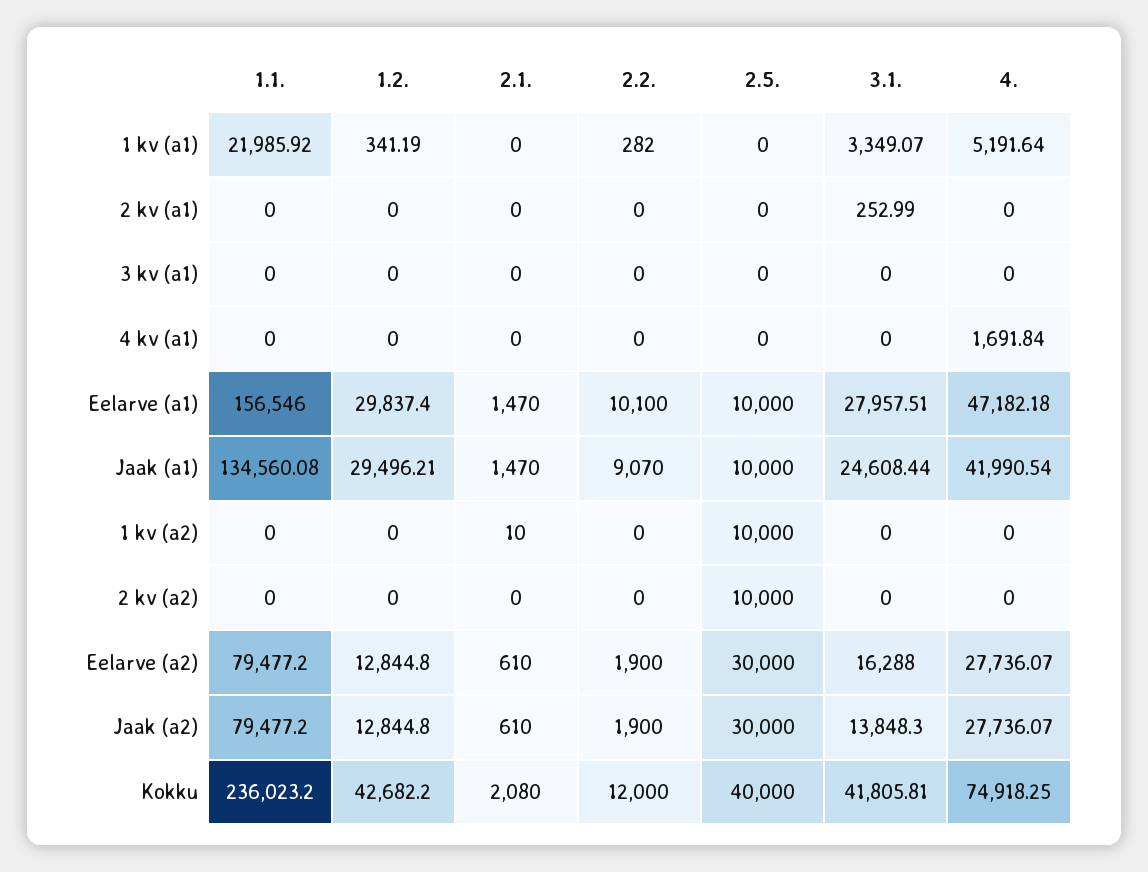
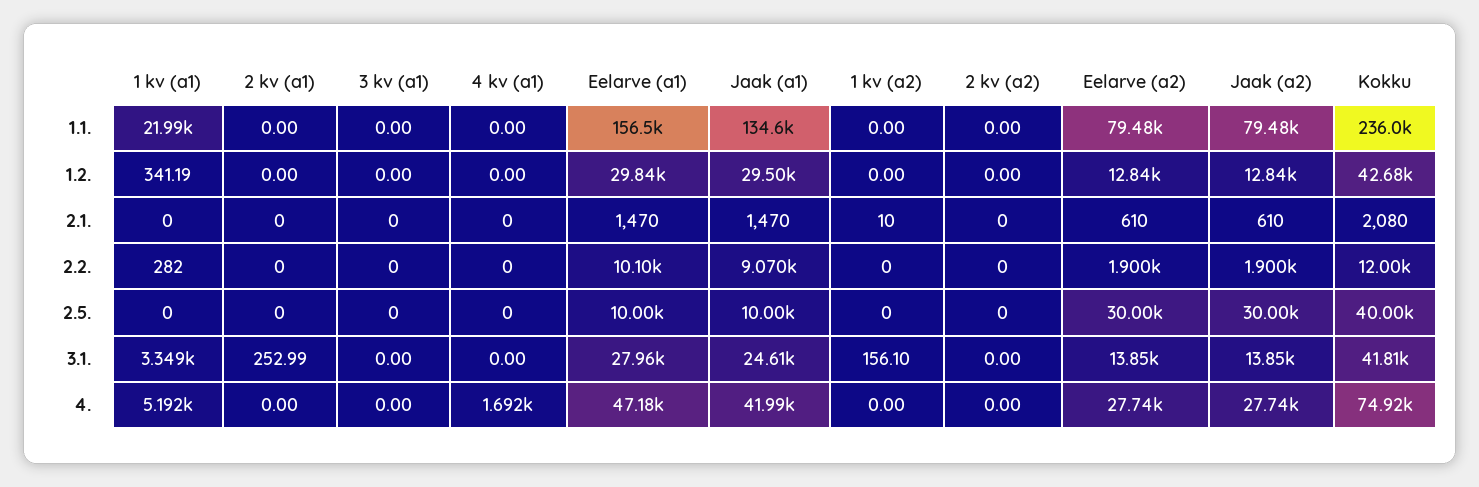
2.5., 1 kv (a2): 10000 -> 0
3.1., 1 kv (a2): 0 -> 156.1
2.5., 2 kv (a2): 10000 -> 0
3.1., Eelarve (a2): 16288 -> 13850

